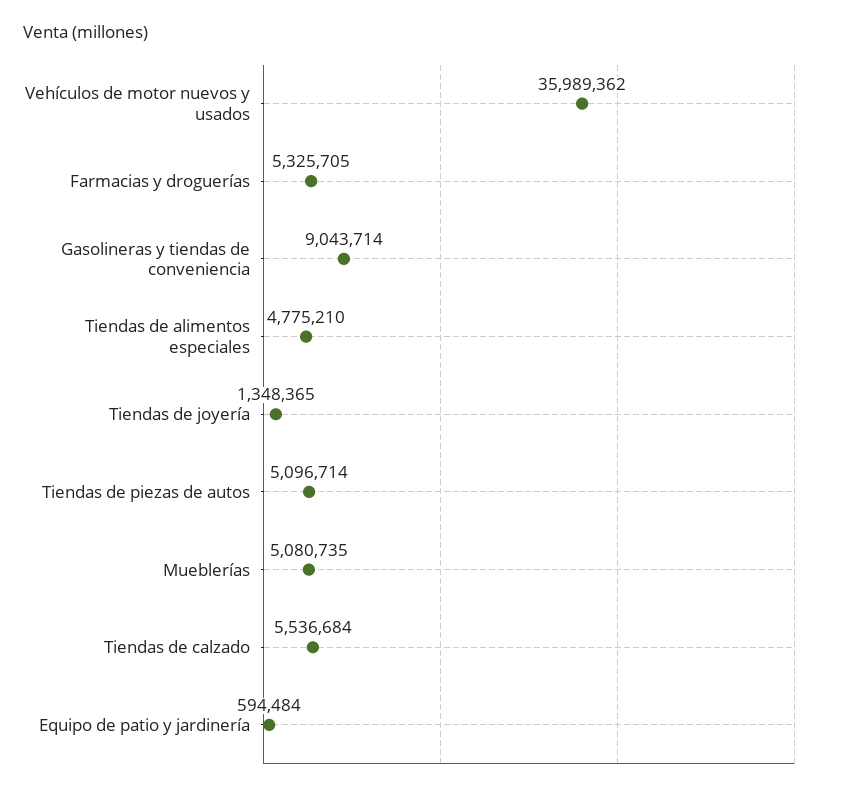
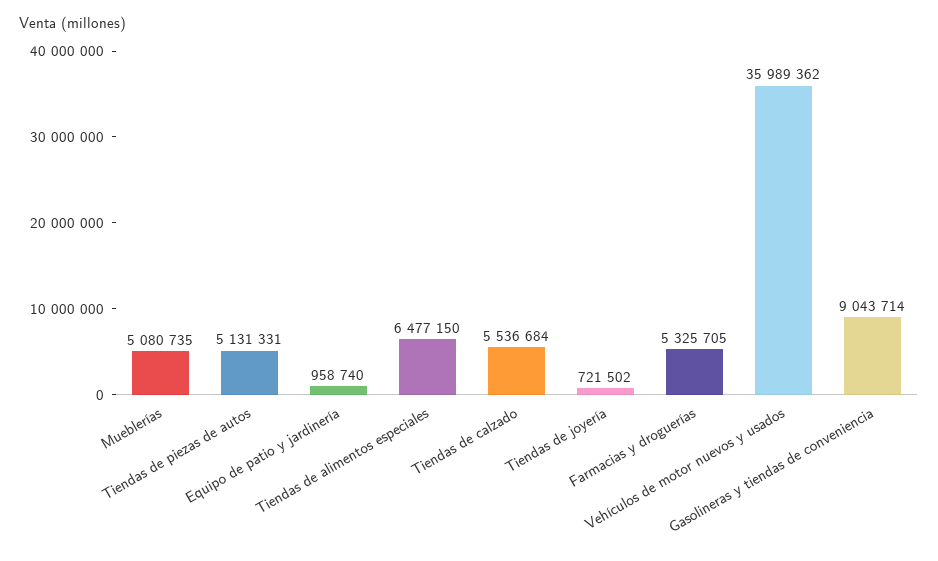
Tiendas de alimentos especiales: 4775210 -> 6477150
Tiendas de joyería: 1348365 -> 721502
Tiendas de piezas de autos: 5096714 -> 5131331
Equipo de patio y jardinería: 594484 -> 958740

